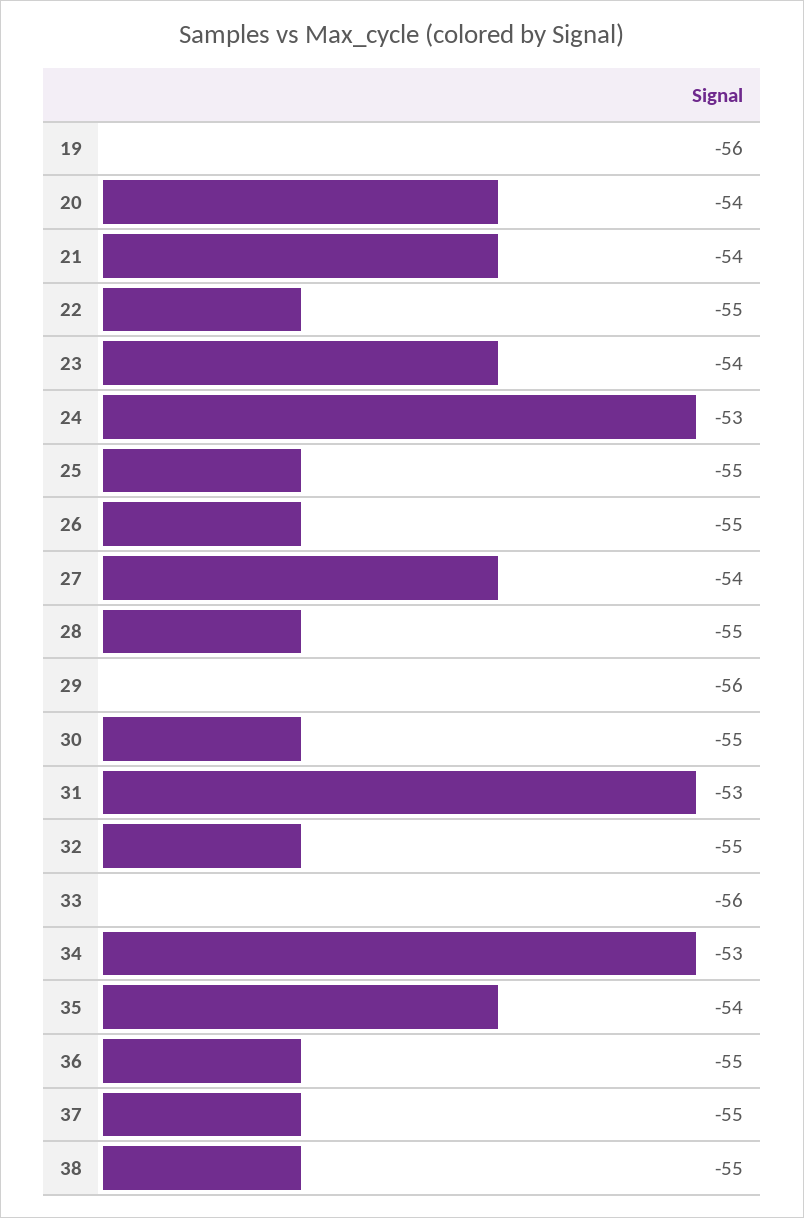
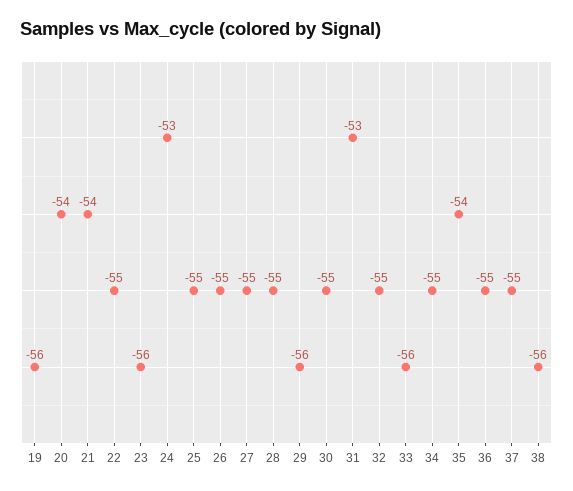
23: -54 -> -56
27: -54 -> -55
34: -53 -> -55
38: -55 -> -56

